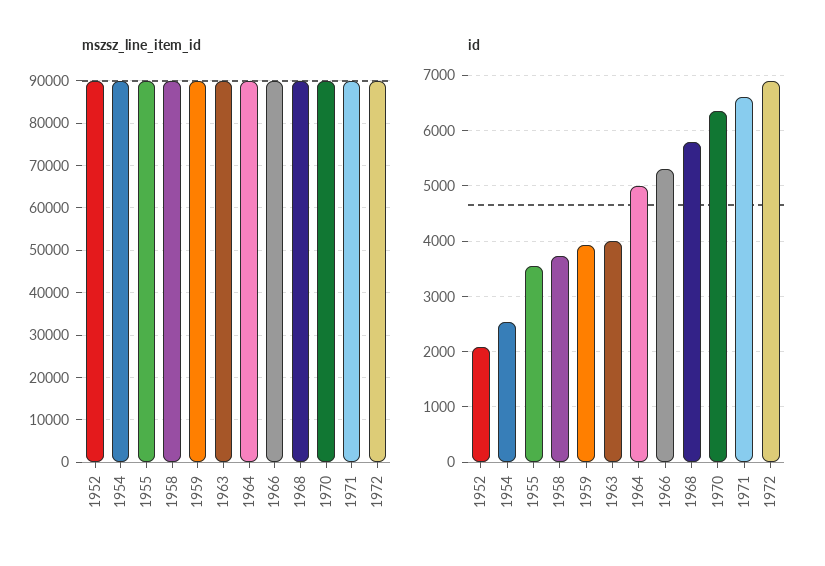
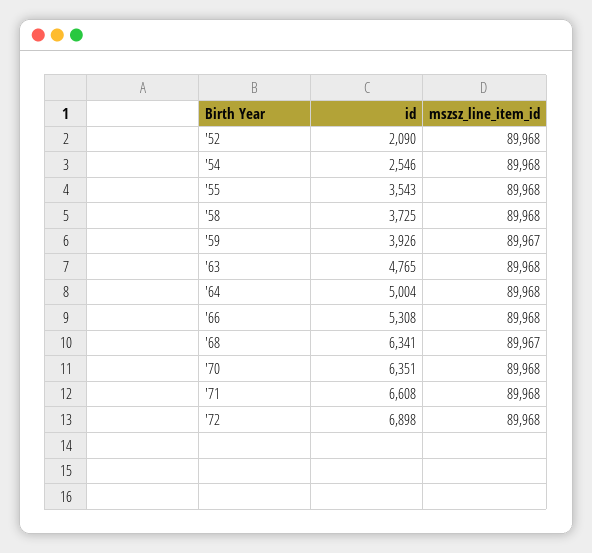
id, 1963: 4000 -> 4765
id, 1968: 5800 -> 6341

